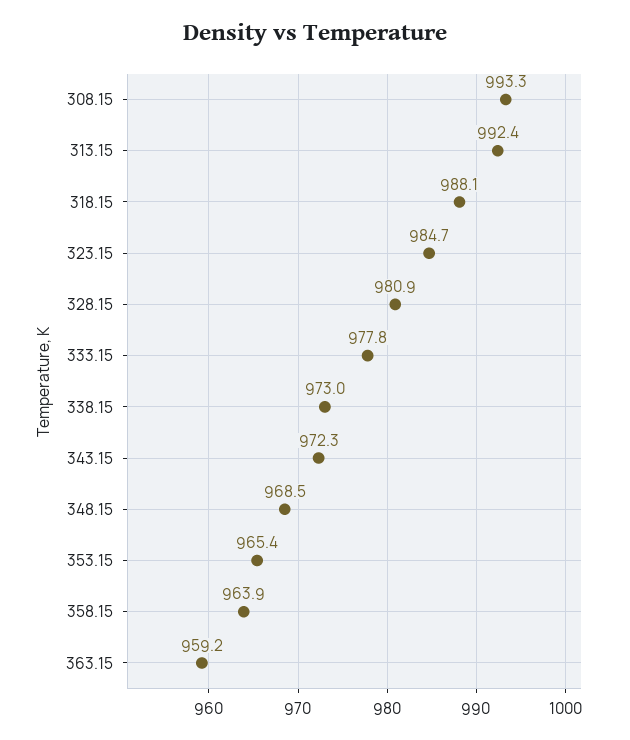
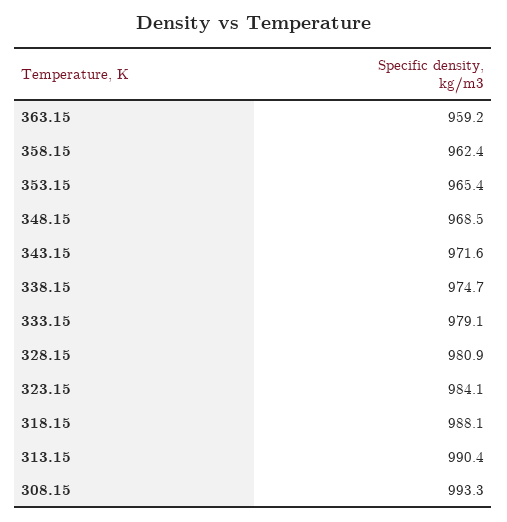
313.15: 992.4 -> 990.4
323.15: 984.7 -> 984.1
333.15: 977.8 -> 979.1
338.15: 973 -> 974.7
343.15: 972.3 -> 971.6
358.15: 963.9 -> 962.4

